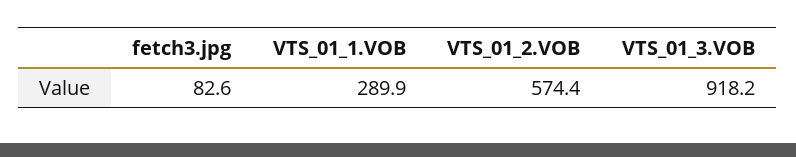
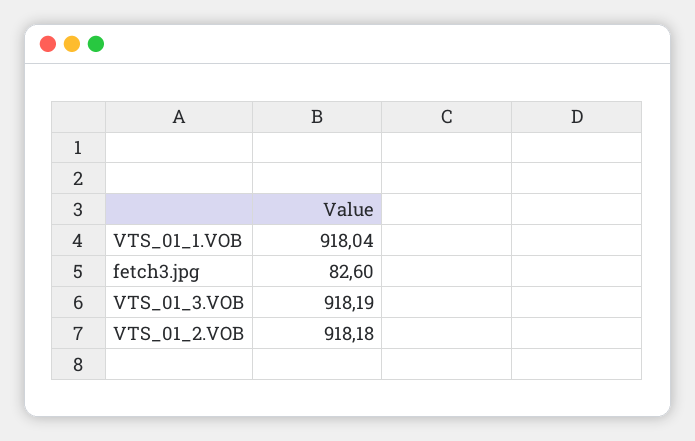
VTS_01_1.VOB: 289.9 -> 918.04
VTS_01_2.VOB: 574.4 -> 918.18

